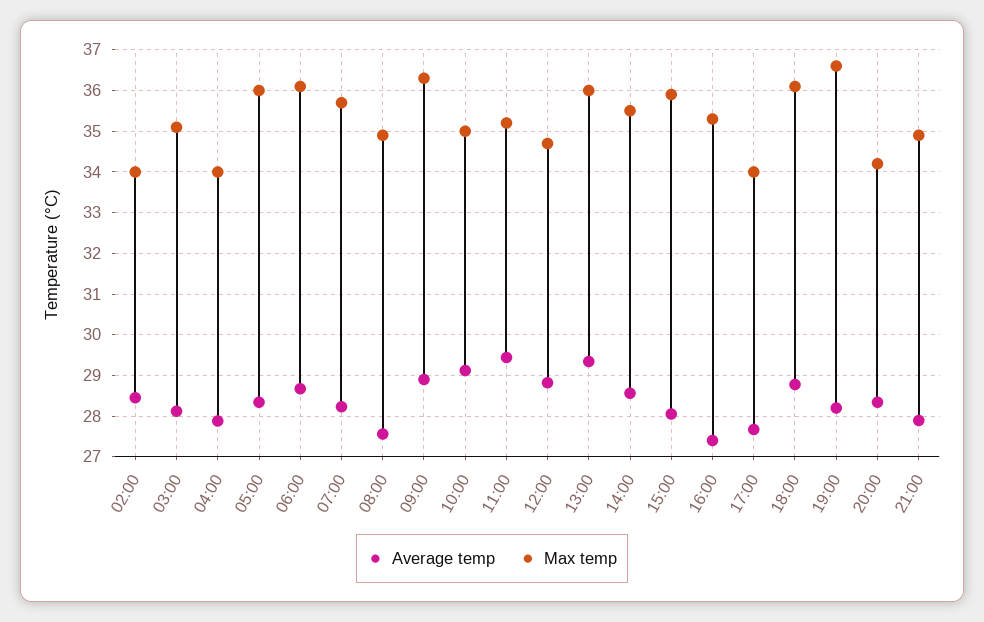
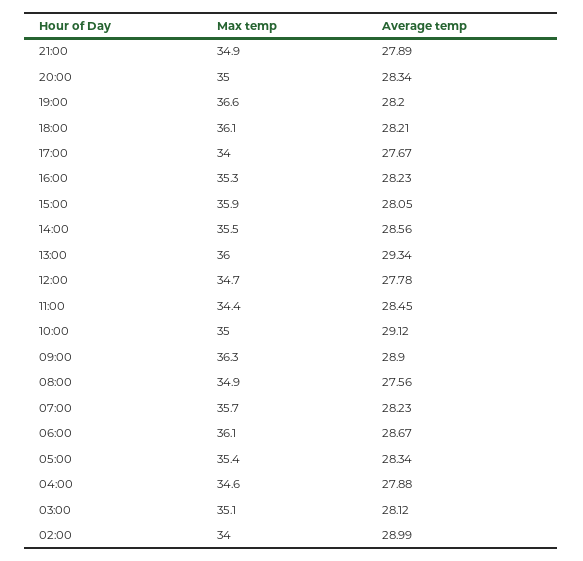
Average temp, 02:00: 28.4 -> 28.99
Max temp, 04:00: 34 -> 34.6
Max temp, 05:00: 36 -> 35.4
Average temp, 11:00: 29.4 -> 28.45
Max temp, 11:00: 35.2 -> 34.4
Average temp, 12:00: 28.8 -> 27.78
Average temp, 16:00: 27.4 -> 28.23
Average temp, 18:00: 28.8 -> 28.21
Max temp, 20:00: 34.2 -> 35

